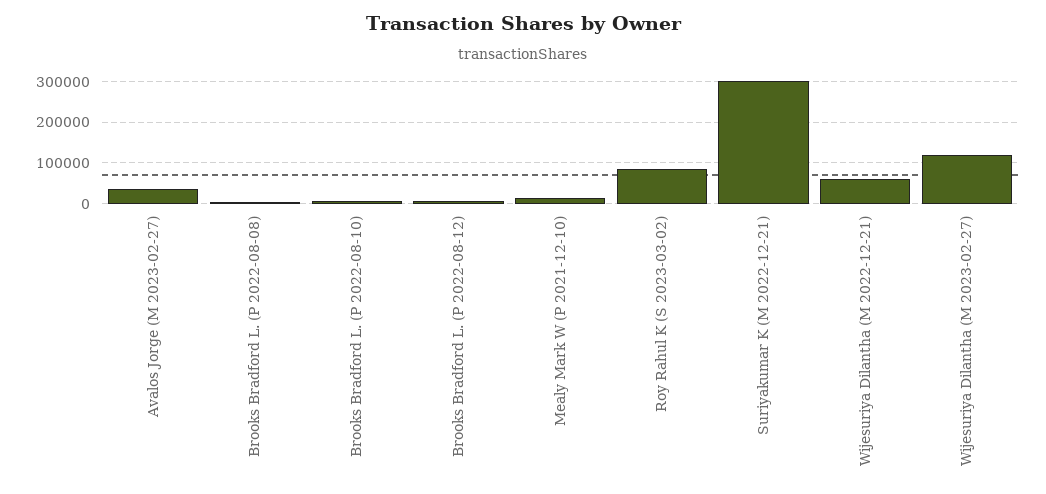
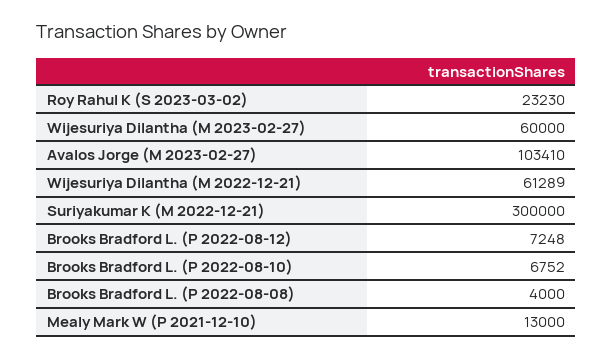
Avalos Jorge (M 2023-02-27): 40000 -> 103410
Roy Rahul K (S 2023-03-02): 80000 -> 23230
Wijesuriya Dilantha (M 2023-02-27): 120000 -> 60000

